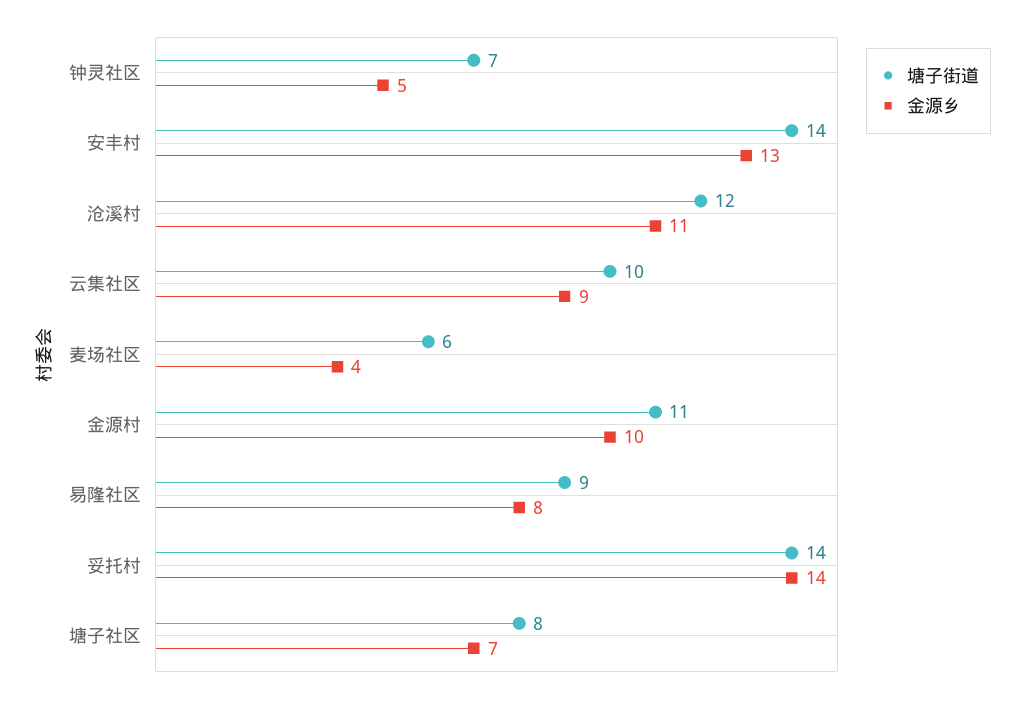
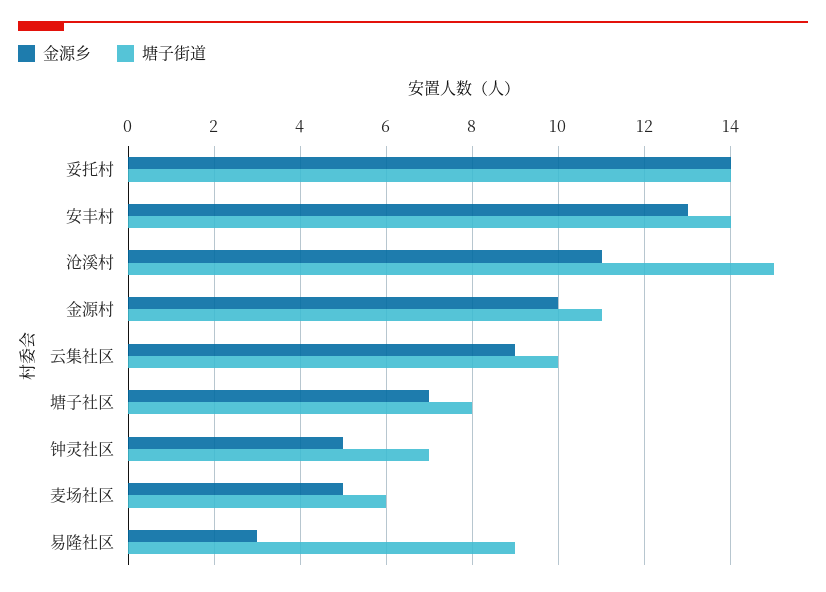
塘子街道, 沧溪村: 12 -> 15
金源乡, 麦场社区: 4 -> 5
金源乡, 易隆社区: 8 -> 3

